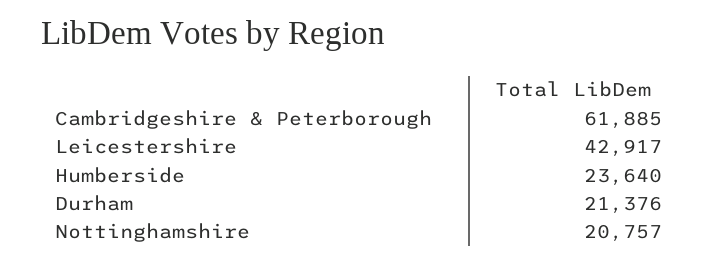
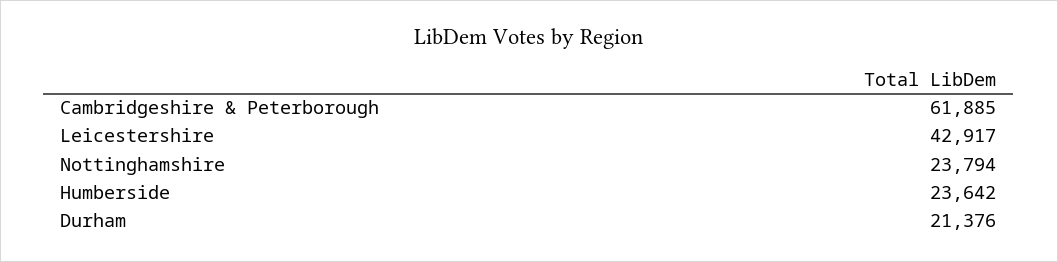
Humberside: 23640 -> 23642
Nottinghamshire: 20757 -> 23794

